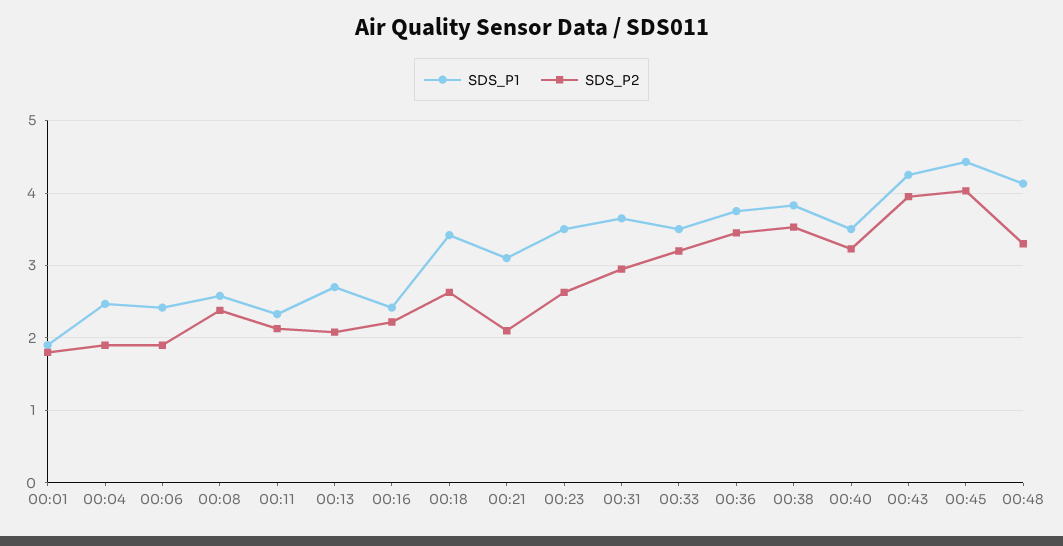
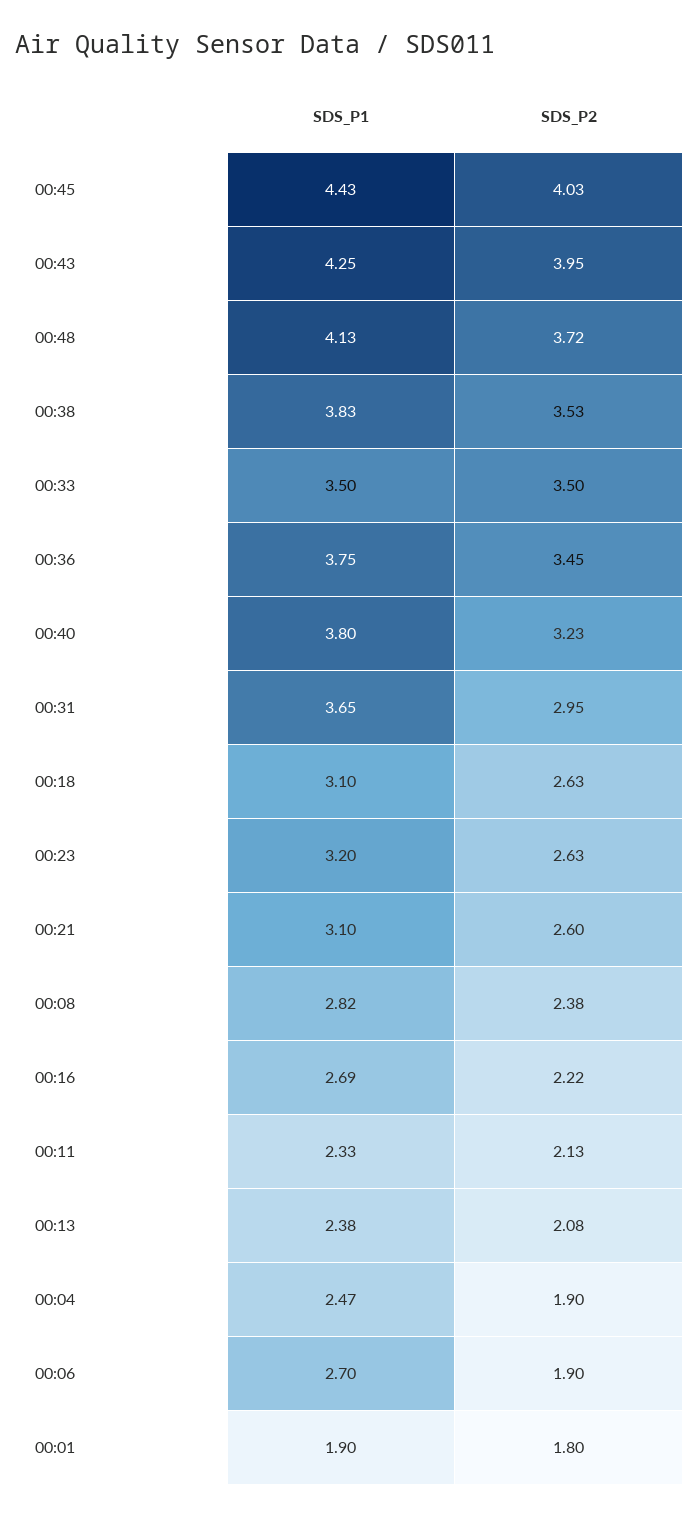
SDS_P1, 00:06: 2.4 -> 2.7
SDS_P1, 00:08: 2.6 -> 2.82
SDS_P1, 00:13: 2.7 -> 2.38
SDS_P1, 00:16: 2.4 -> 2.69
SDS_P1, 00:18: 3.4 -> 3.1
SDS_P2, 00:21: 2.1 -> 2.6
SDS_P1, 00:23: 3.5 -> 3.2
SDS_P2, 00:33: 3.2 -> 3.5
SDS_P1, 00:40: 3.5 -> 3.8
SDS_P2, 00:48: 3.3 -> 3.72

